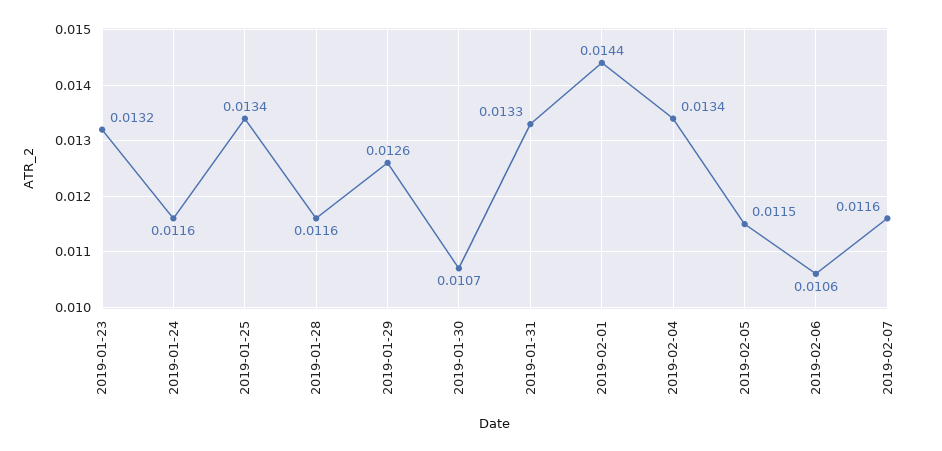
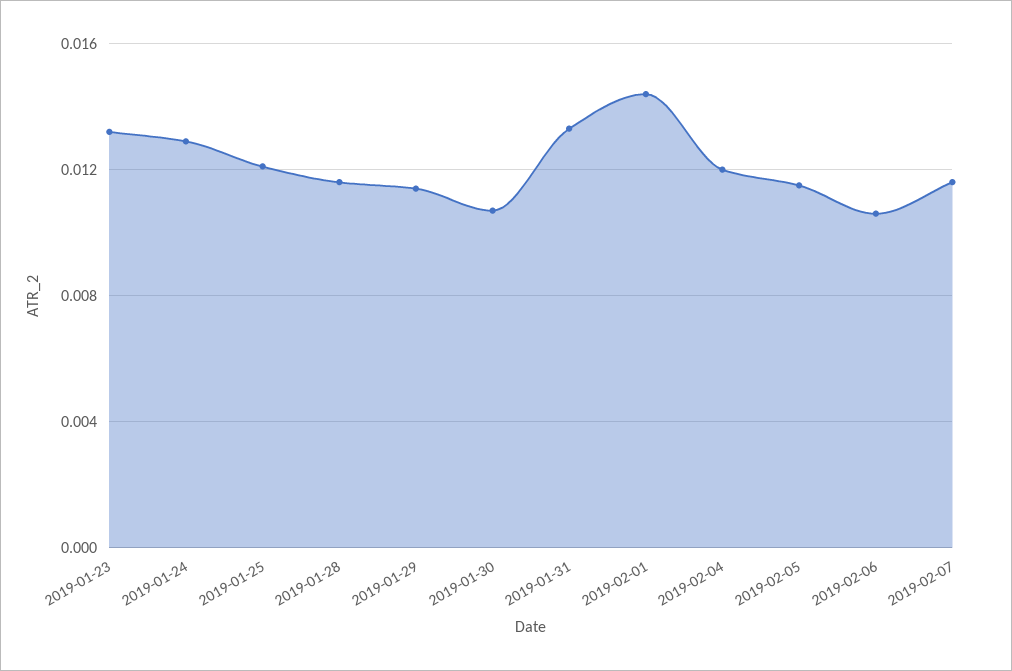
2019-01-24: 0.0116 -> 0.013
2019-01-25: 0.0134 -> 0.012
2019-01-29: 0.0126 -> 0.0115
2019-02-04: 0.0134 -> 0.012

